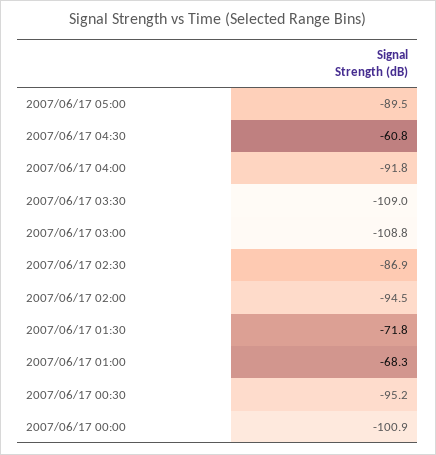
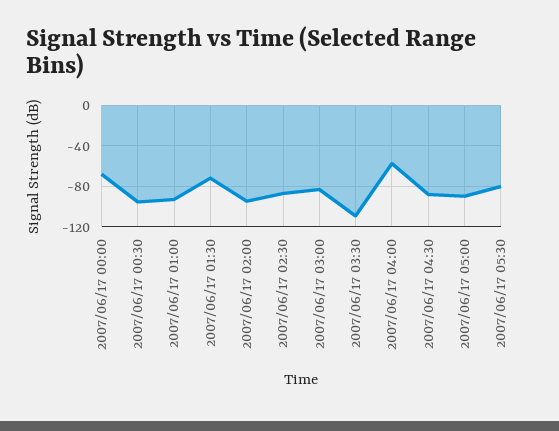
2007/06/17 04:30: -60.8 -> -90
2007/06/17 04:00: -91.8 -> -60
2007/06/17 03:00: -108.8 -> -80
2007/06/17 01:00: -68.3 -> -90
2007/06/17 00:00: -100.9 -> -70
2007/06/17 05:30: none -> -80

